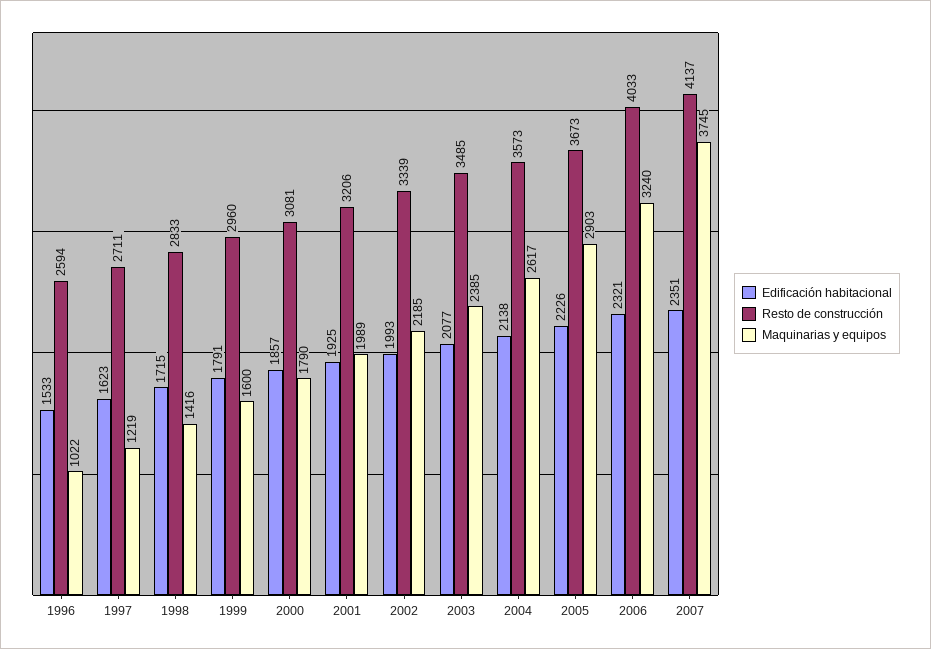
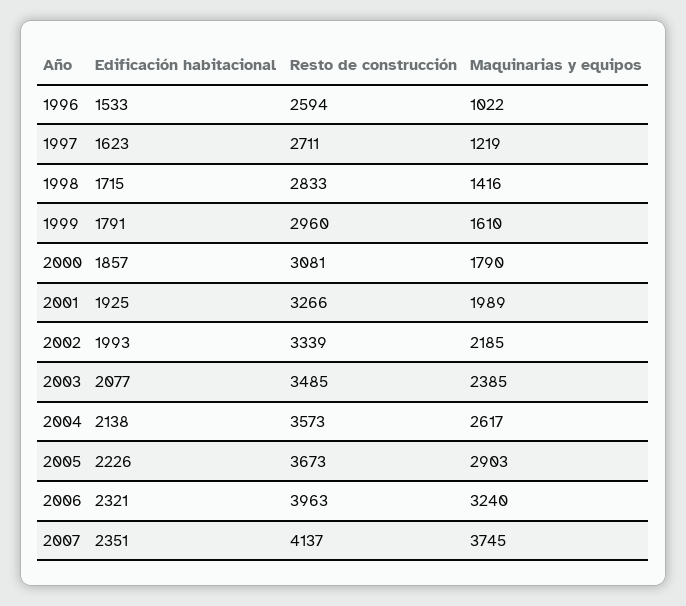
Maquinarias y equipos, 1999: 1600 -> 1610
Resto de construcción, 2001: 3206 -> 3266
Resto de construcción, 2006: 4033 -> 3963

